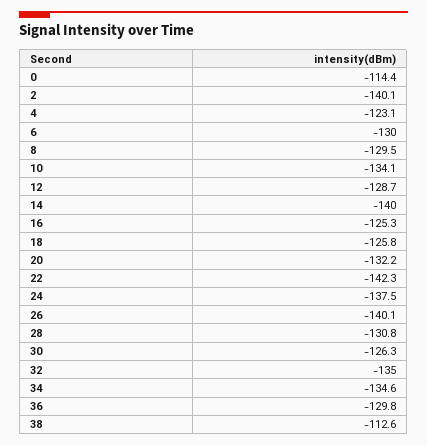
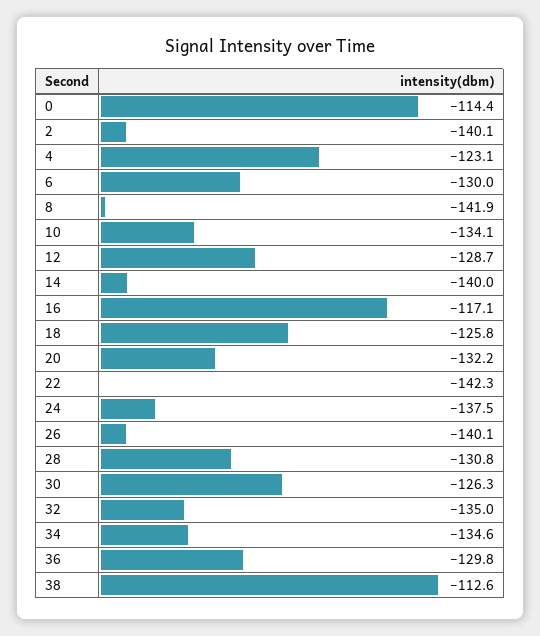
8: -129.5 -> -141.9
16: -125.3 -> -117.1

